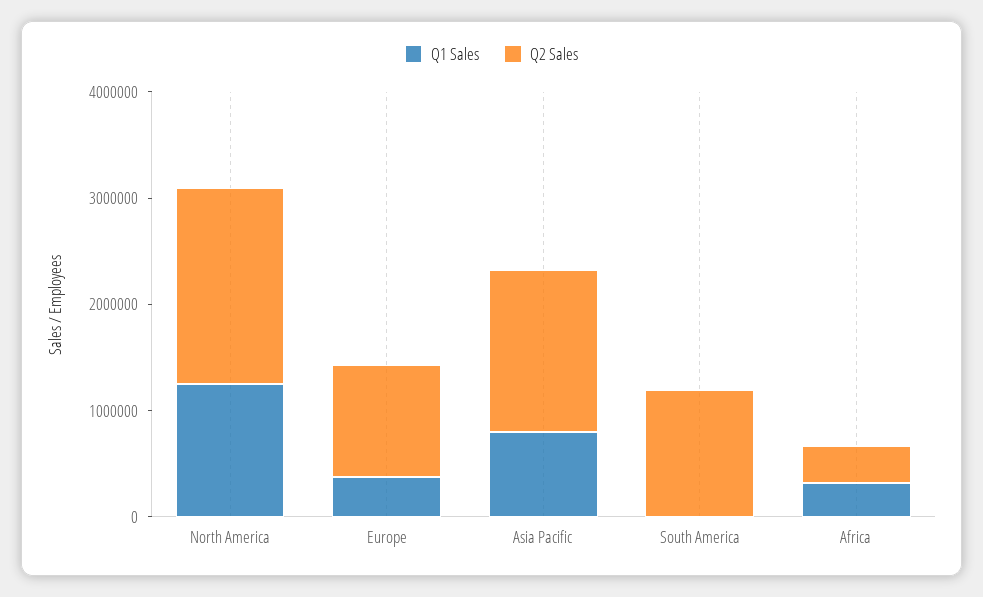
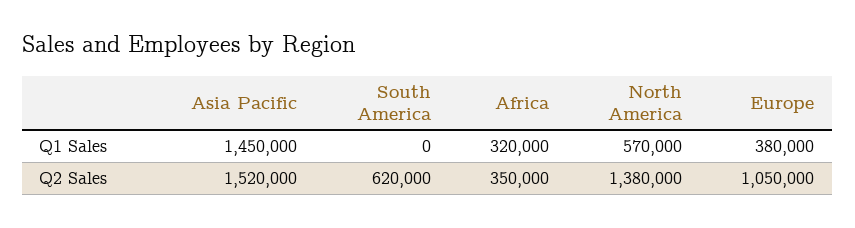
Q1 Sales, North America: 1200000 -> 570000
Q2 Sales, North America: 1800000 -> 1380000
Q1 Sales, Asia Pacific: 800000 -> 1450000
Q2 Sales, South America: 1200000 -> 620000

